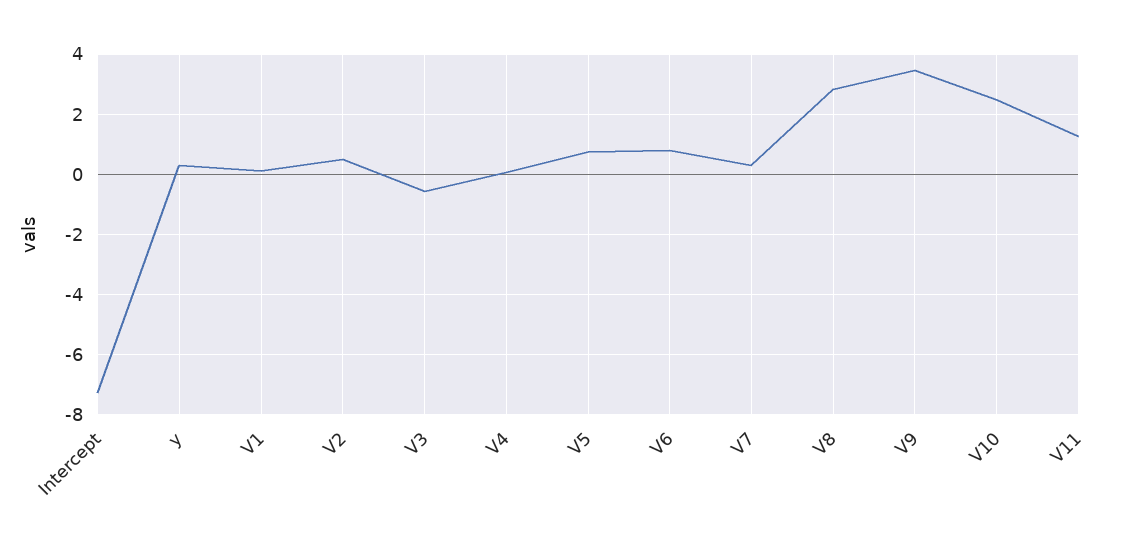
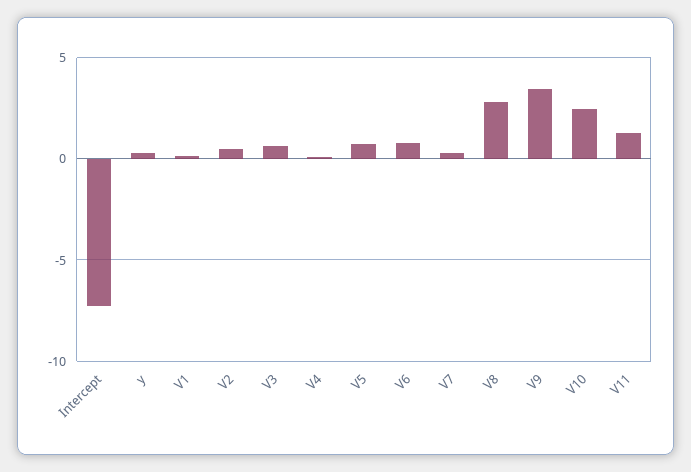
V3: -0.6 -> 0.5

